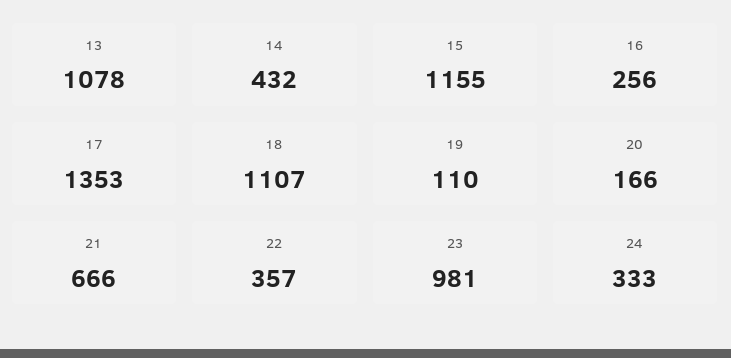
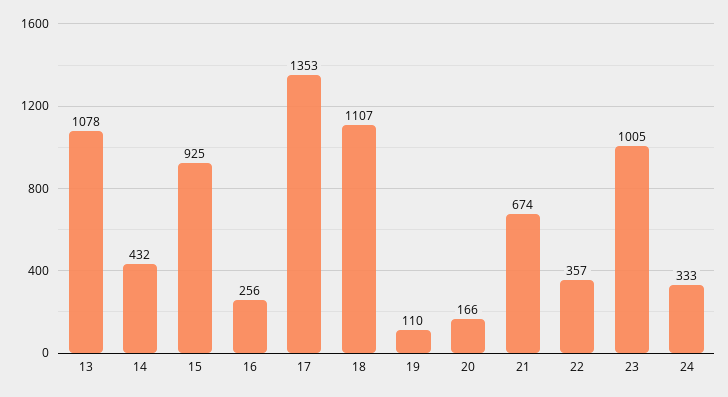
15: 1155 -> 925
21: 666 -> 674
23: 981 -> 1005

